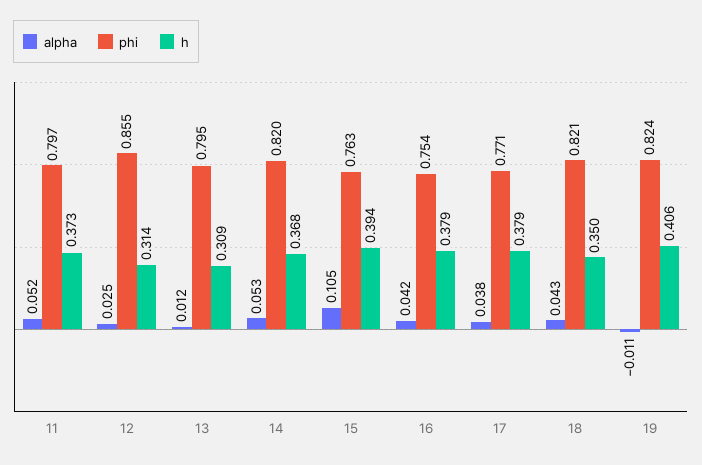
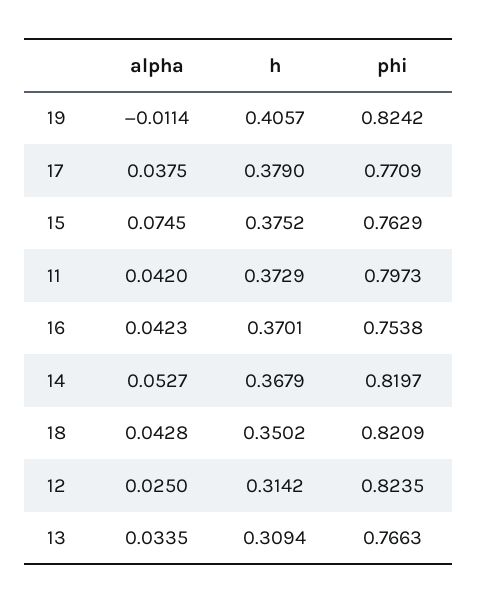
alpha, 11: 0.052 -> 0.042
phi, 12: 0.855 -> 0.8235
alpha, 13: 0.012 -> 0.0335
phi, 13: 0.795 -> 0.7663
alpha, 15: 0.105 -> 0.0745
h, 15: 0.394 -> 0.3752
h, 16: 0.379 -> 0.3701

